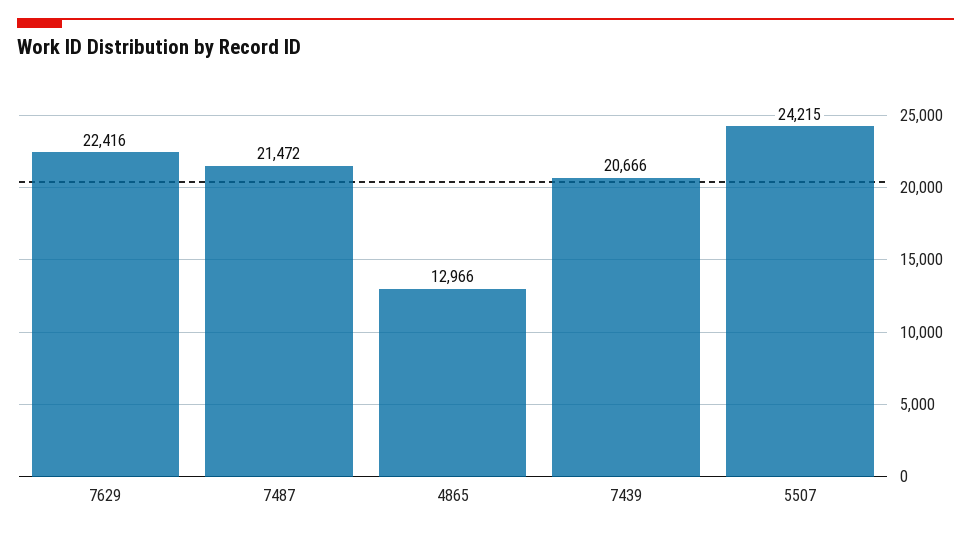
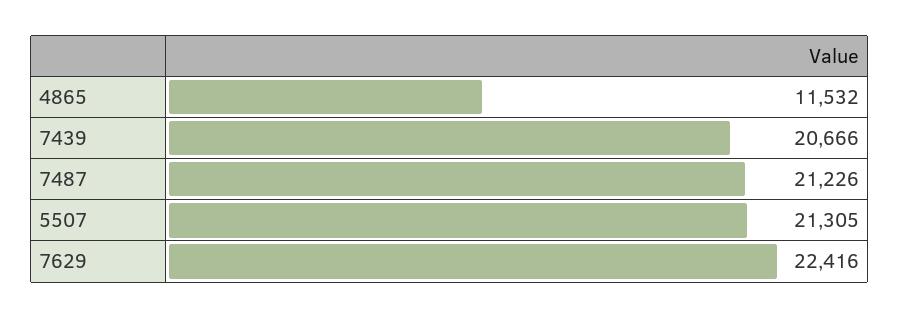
7487: 21472 -> 21226
4865: 12966 -> 11532
5507: 24215 -> 21305

